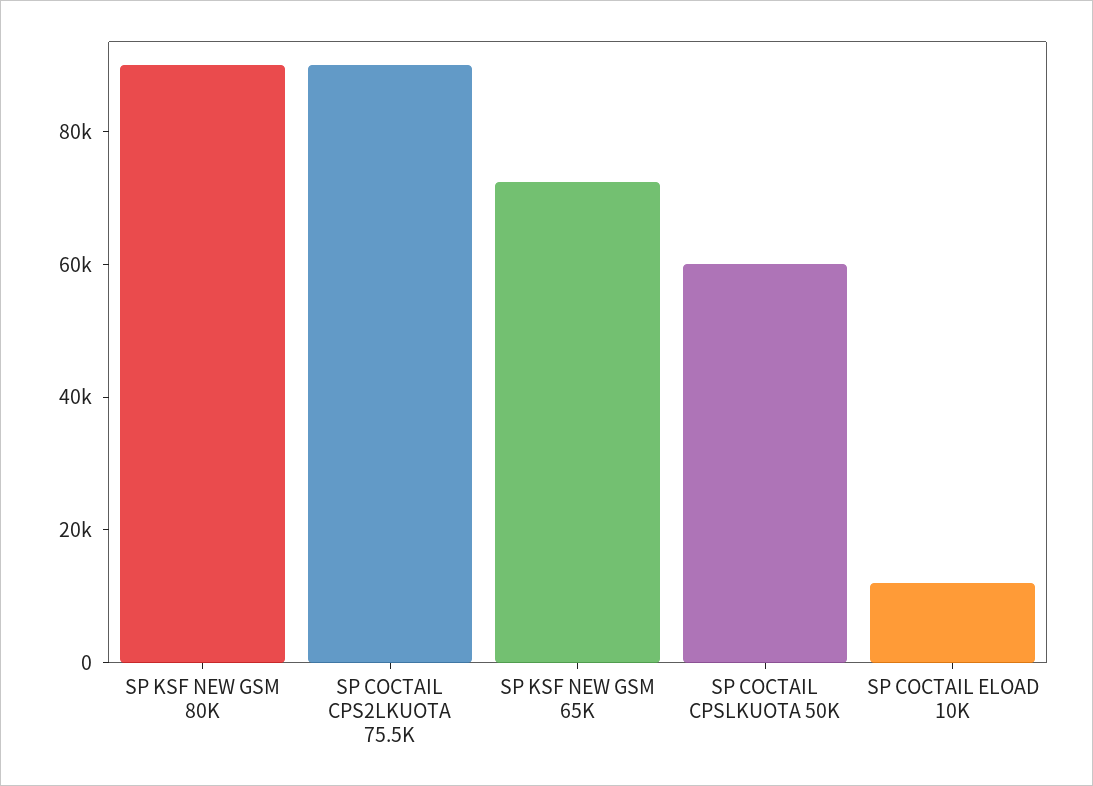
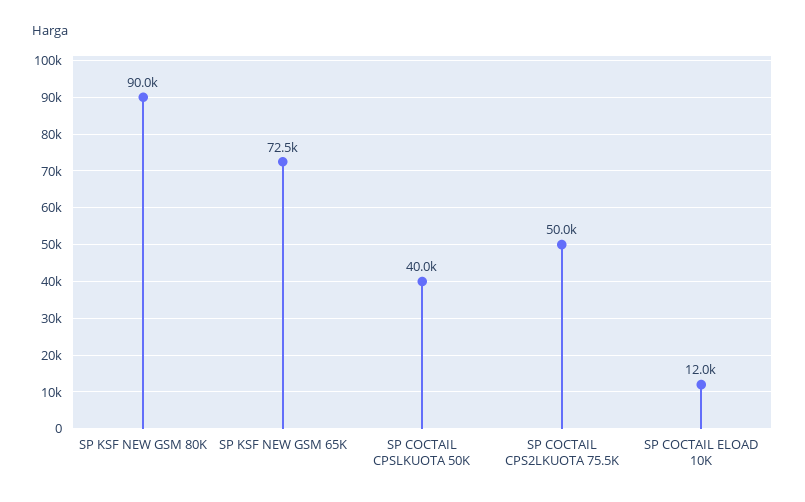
SP COCTAIL CPS2LKUOTA 75.5K: 90000 -> 50000
SP COCTAIL CPSLKUOTA 50K: 60000 -> 40000

